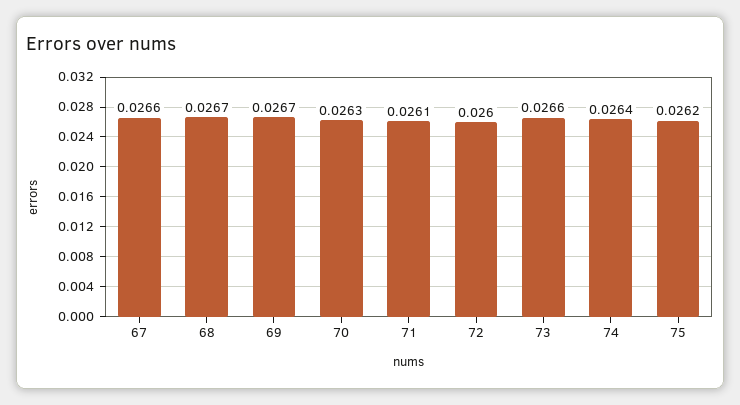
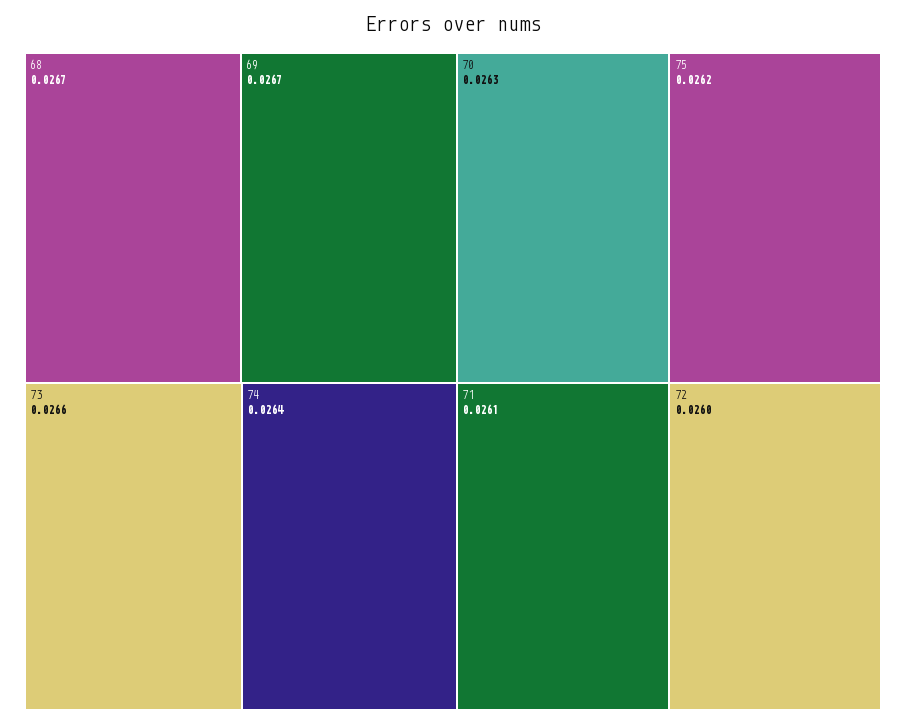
67: 0.0266 -> none

